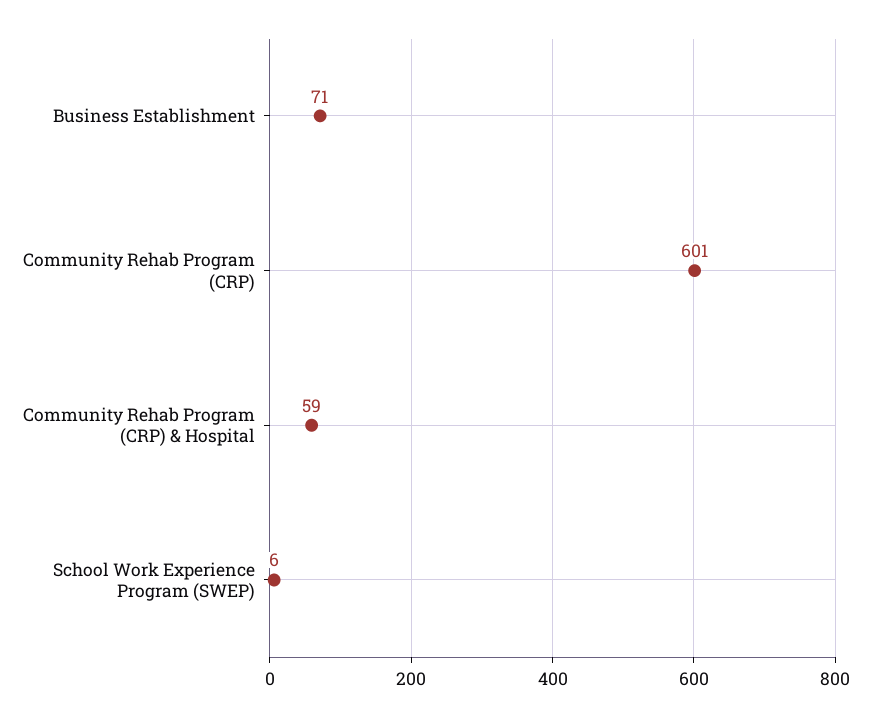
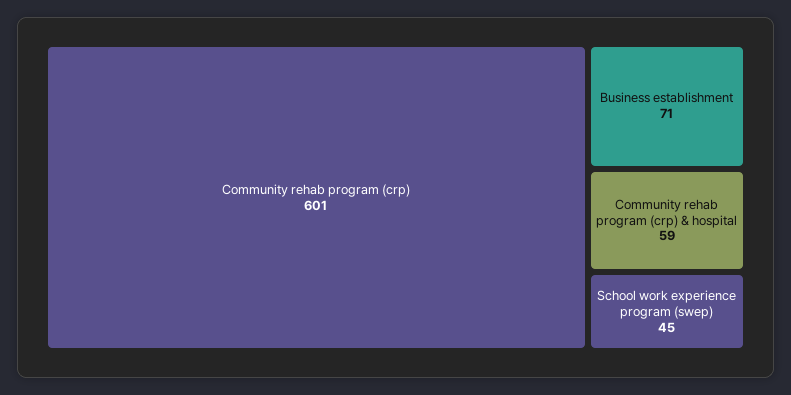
School Work Experience Program (SWEP): 6 -> 45

